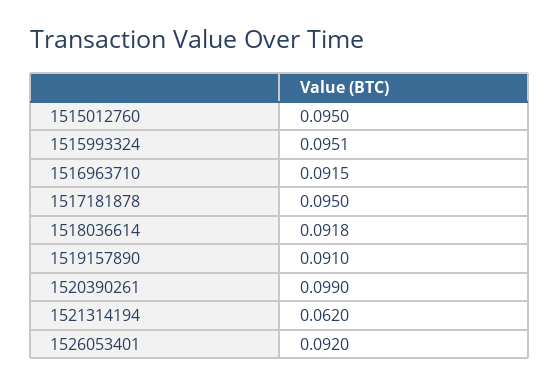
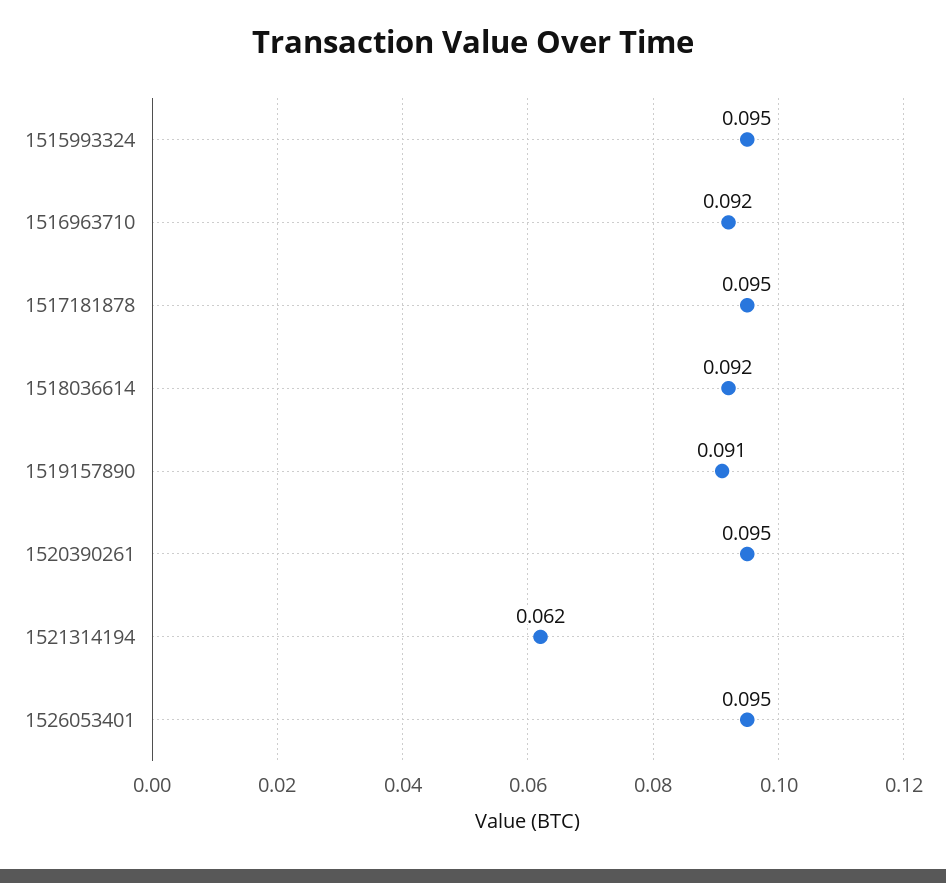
1515012760: 0.095 -> none
1520390261: 0.099 -> 0.095
1526053401: 0.092 -> 0.095

